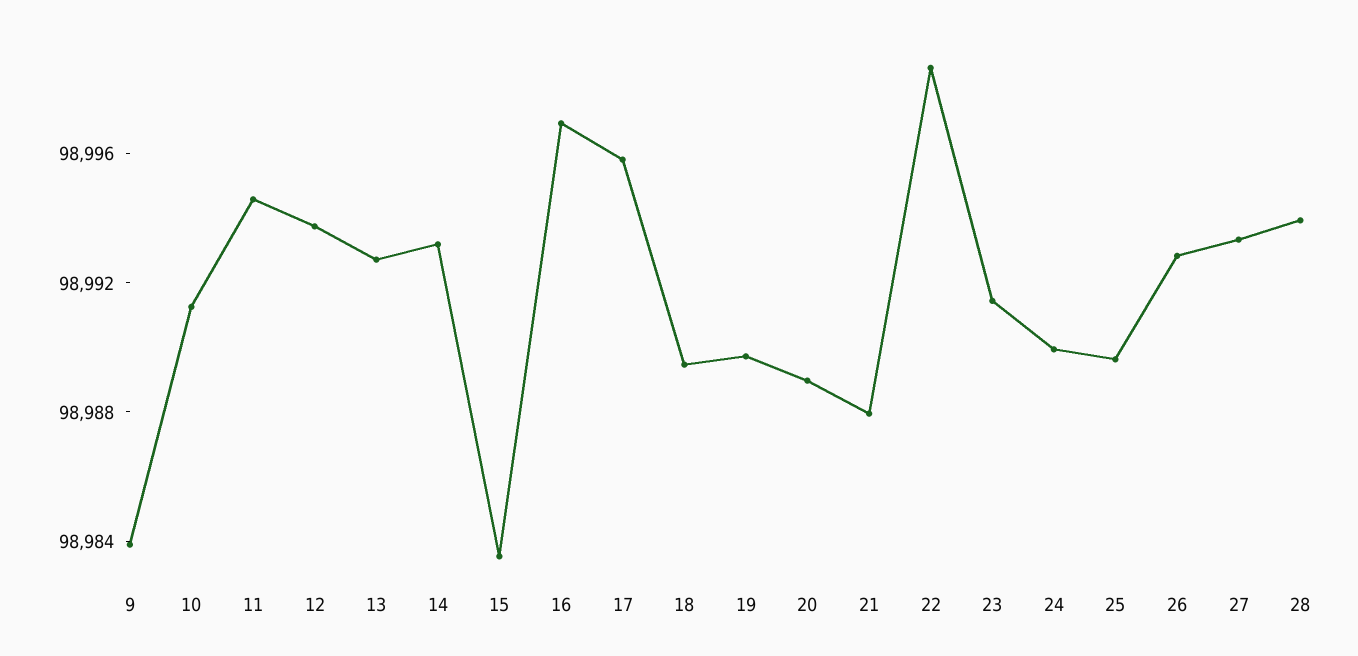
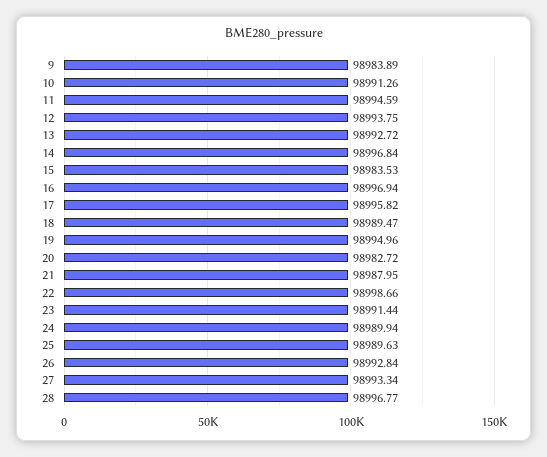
14: 98993 -> 98996.84
19: 98990 -> 98994.96
20: 98989 -> 98982.72
28: 98994 -> 98996.77

